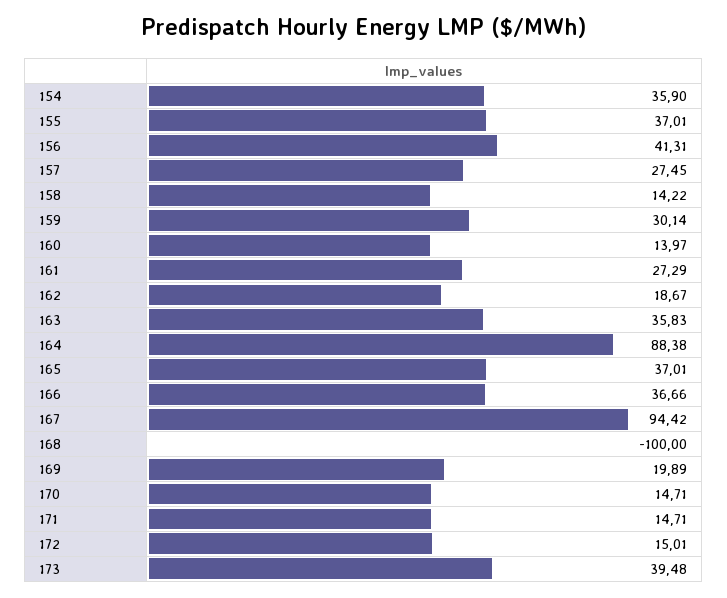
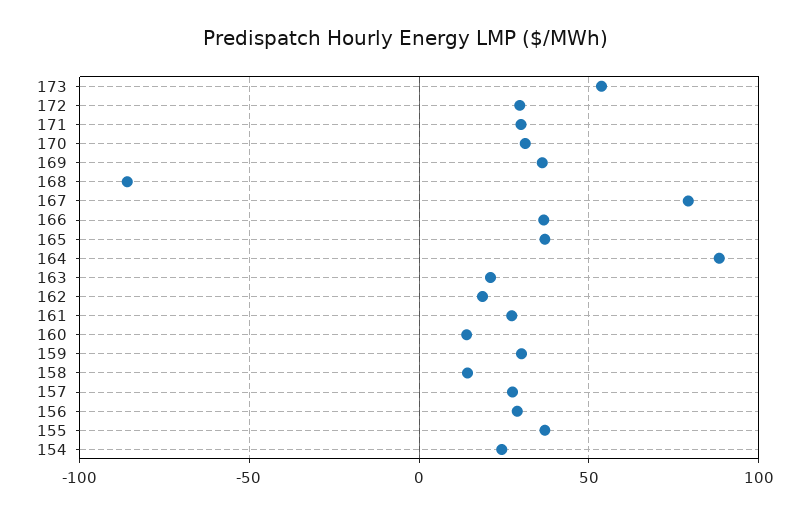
154: 35.9 -> 25
156: 41.31 -> 30
163: 35.83 -> 20
167: 94.42 -> 80
168: -100 -> -85
169: 19.89 -> 35
170: 14.71 -> 30
171: 14.71 -> 30
172: 15.01 -> 30
173: 39.48 -> 55

